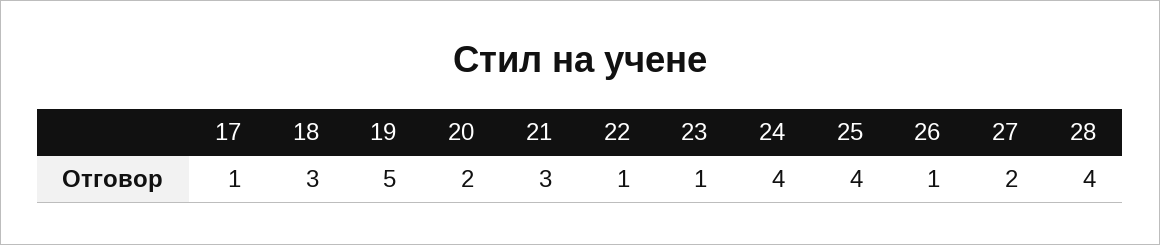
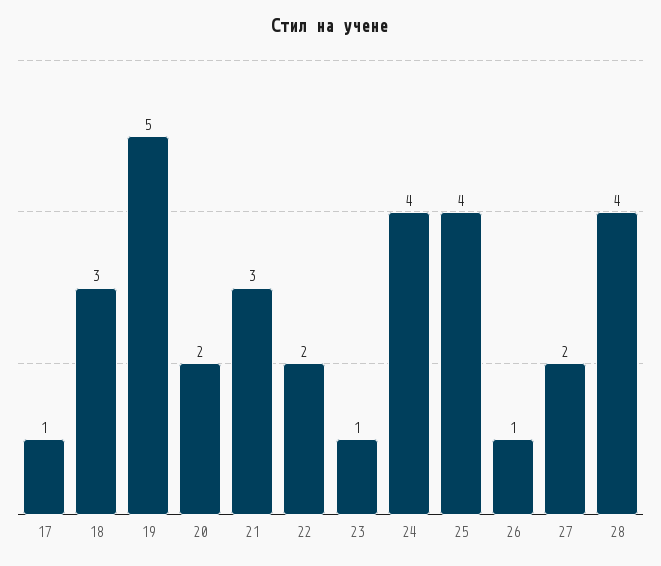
22: 1 -> 2

